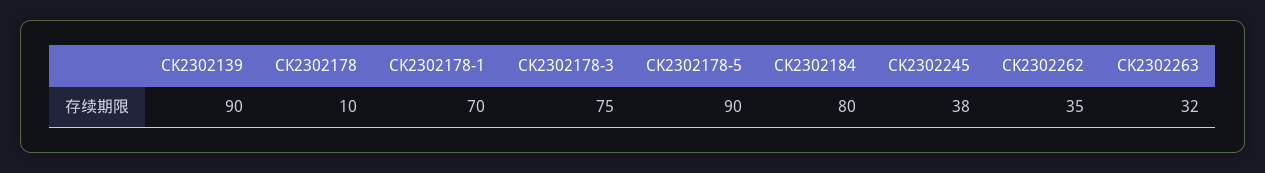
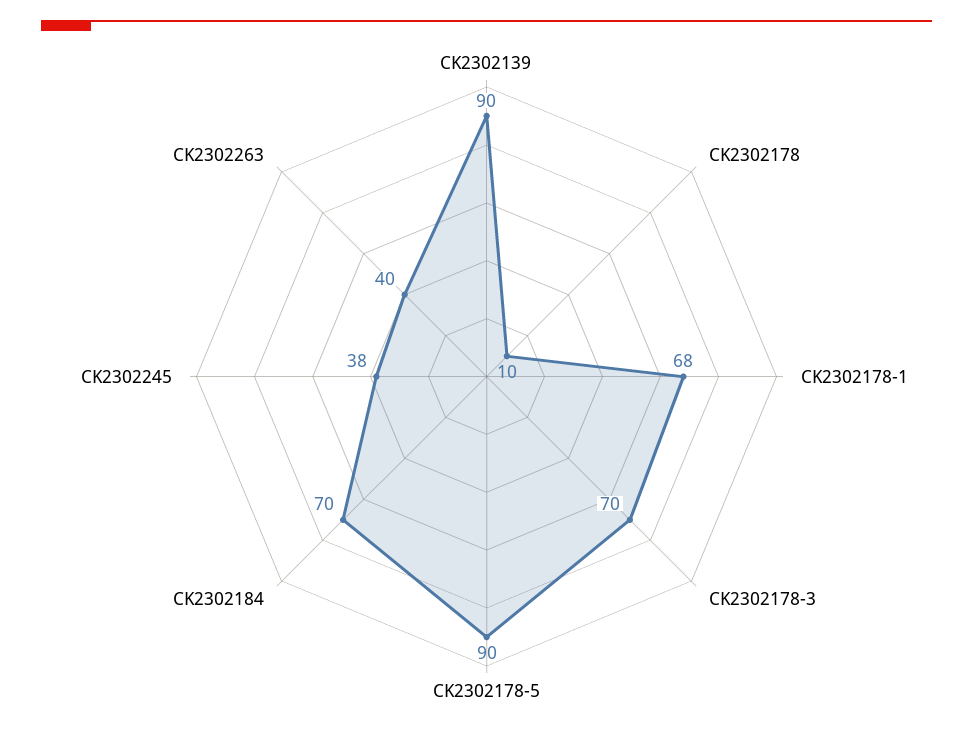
CK2302178-1: 70 -> 68
CK2302178-3: 75 -> 70
CK2302184: 80 -> 70
CK2302262: 35 -> none
CK2302263: 32 -> 40

